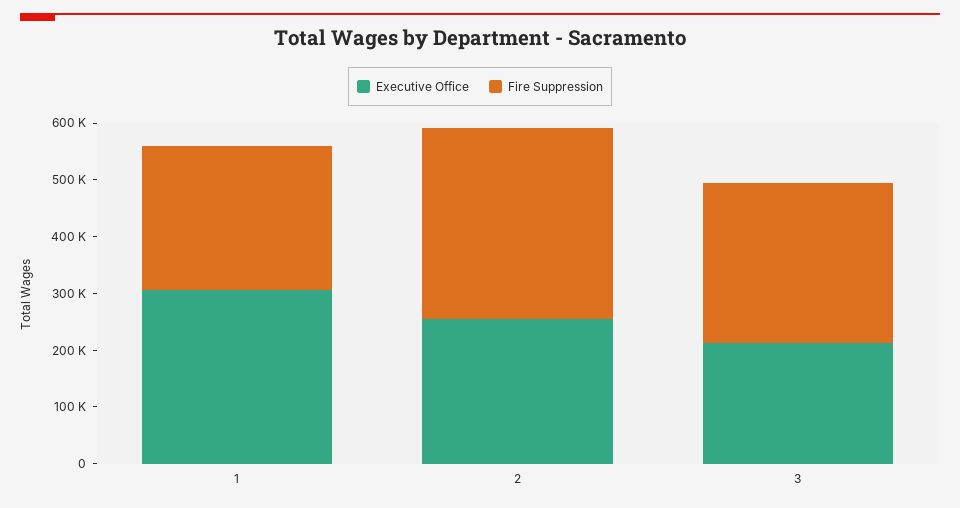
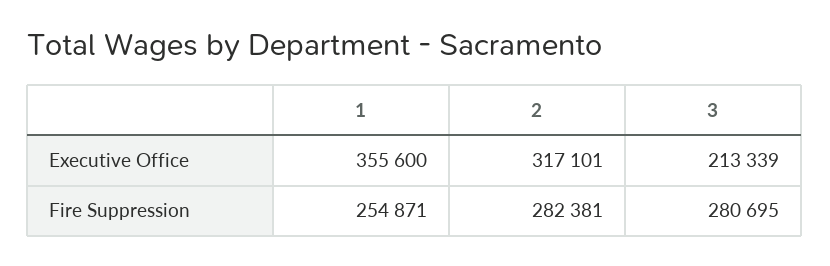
Executive Office, 1: 300000 -> 355600
Executive Office, 2: 260000 -> 317101
Fire Suppression, 2: 340000 -> 282381

